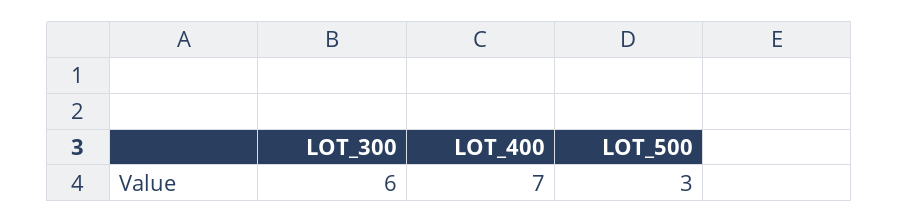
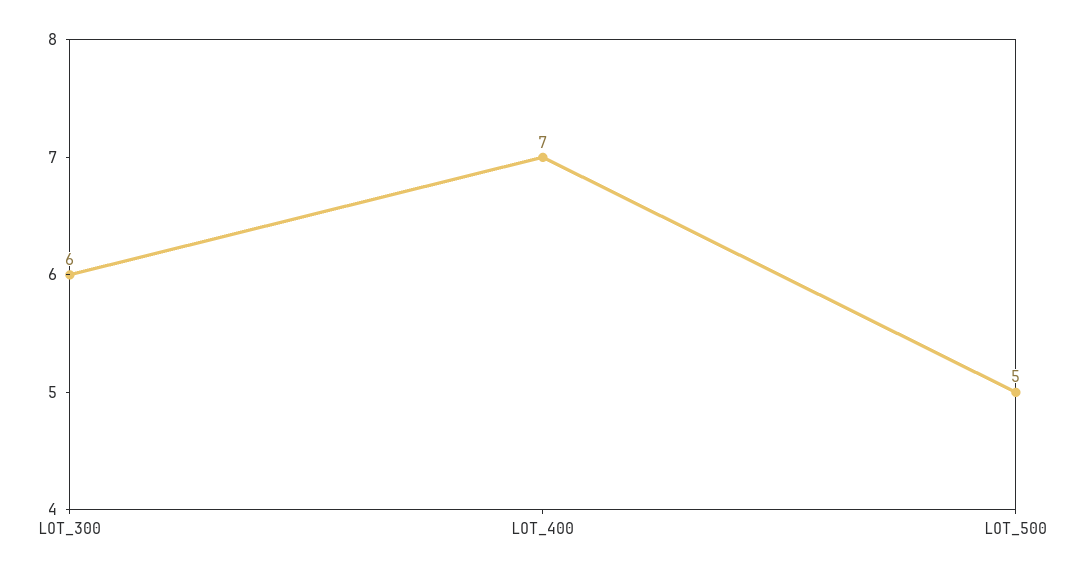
LOT_500: 3 -> 5

